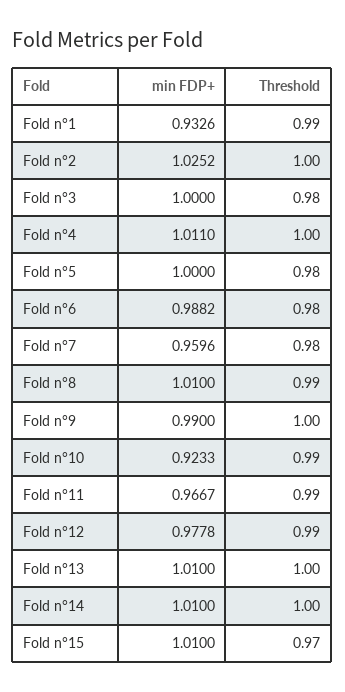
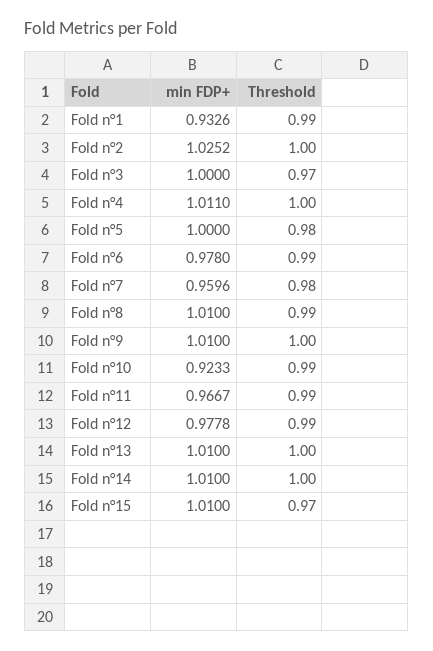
Threshold, Fold n°3: 0.98 -> 0.97
min FDP+, Fold n°6: 0.9882 -> 0.978
Threshold, Fold n°6: 0.98 -> 0.99
min FDP+, Fold n°9: 0.99 -> 1.01

